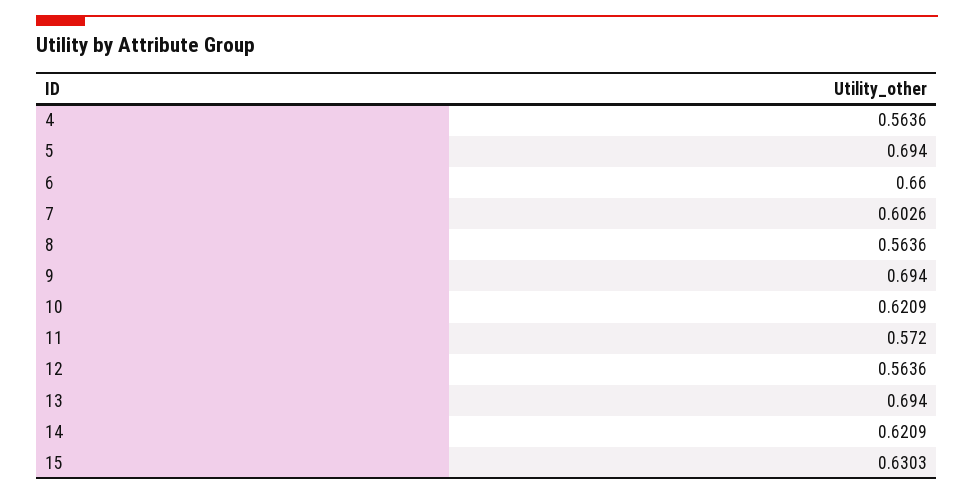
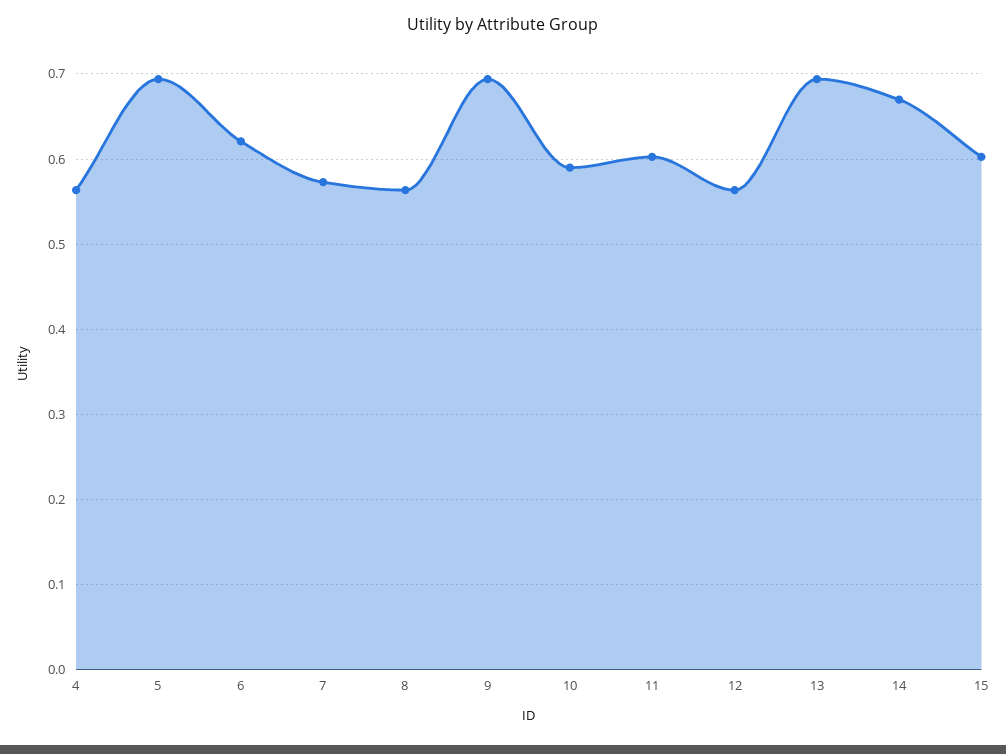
6: 0.66 -> 0.62
7: 0.6026 -> 0.57
10: 0.6209 -> 0.59
11: 0.572 -> 0.6
14: 0.6209 -> 0.67
15: 0.6303 -> 0.6

